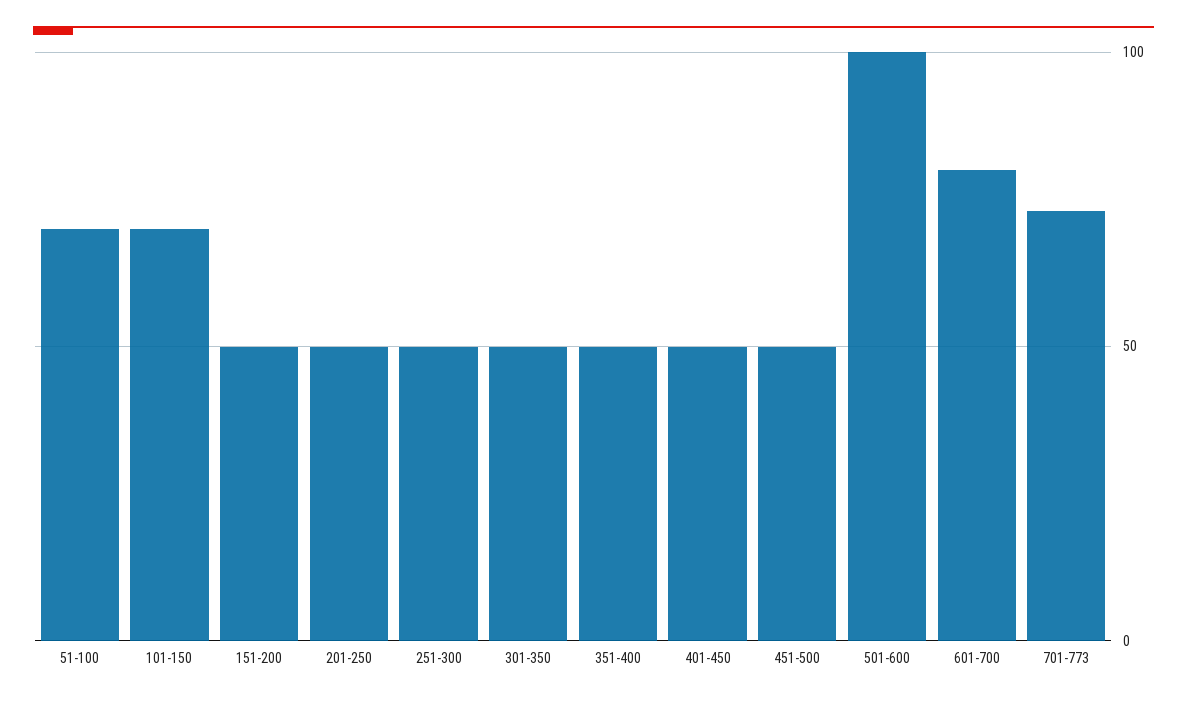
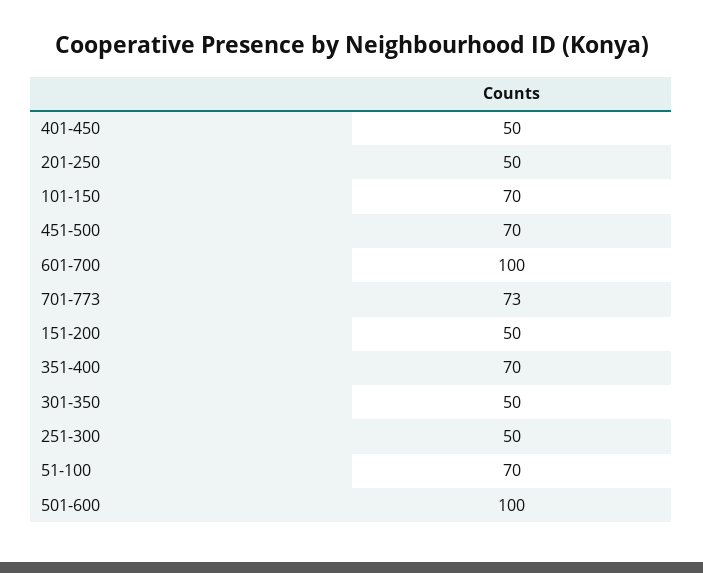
351-400: 50 -> 70
451-500: 50 -> 70
601-700: 80 -> 100

